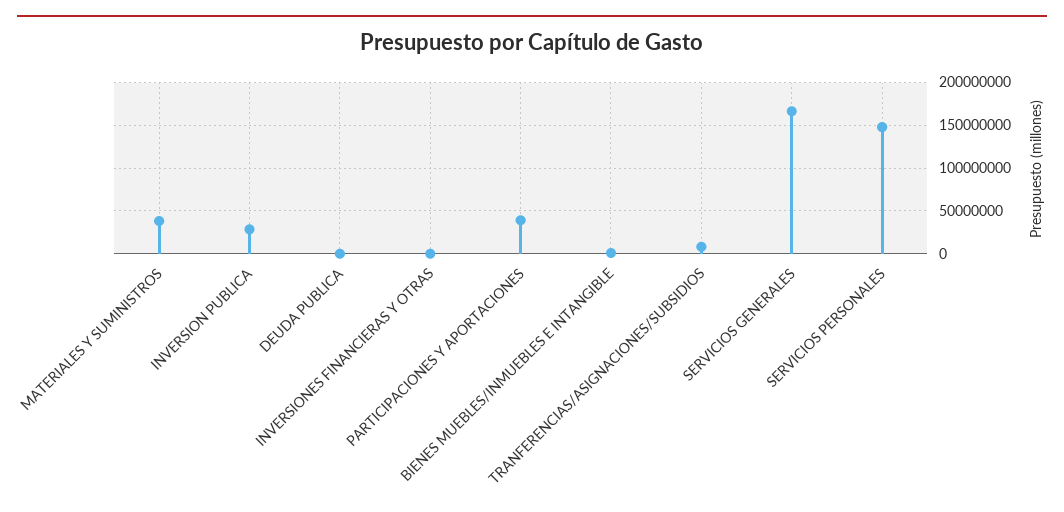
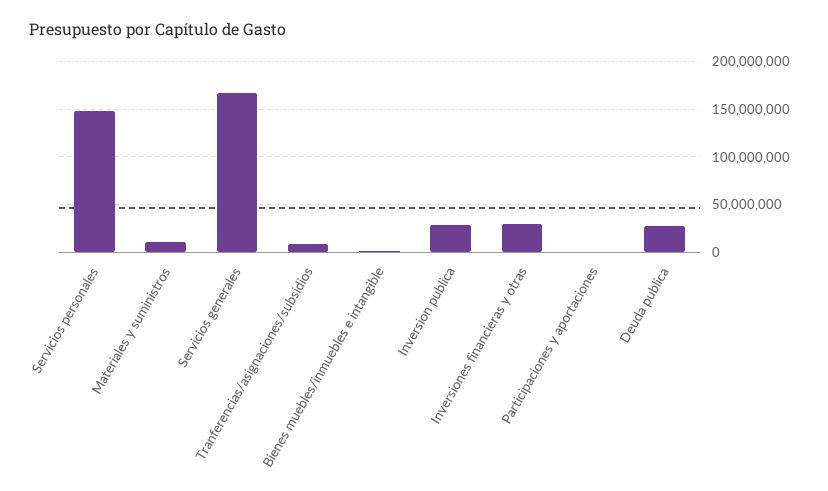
MATERIALES Y SUMINISTROS: 40000000 -> 10000000
DEUDA PUBLICA: 0 -> 30000000
INVERSIONES FINANCIERAS Y OTRAS: 0 -> 30000000
PARTICIPACIONES Y APORTACIONES: 40000000 -> 0

